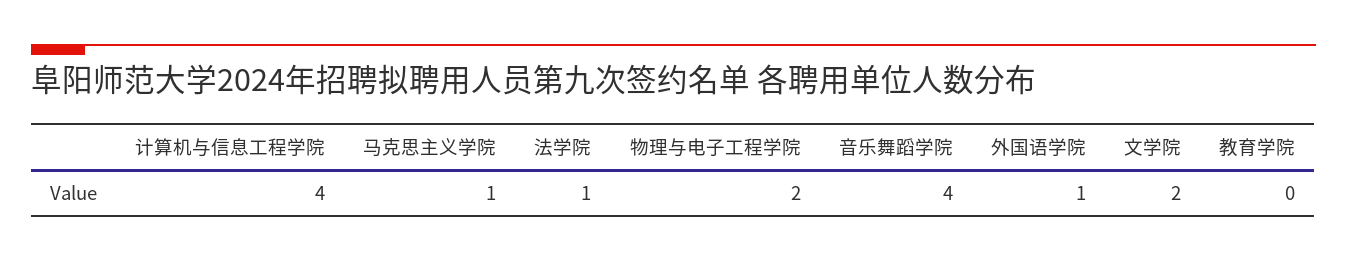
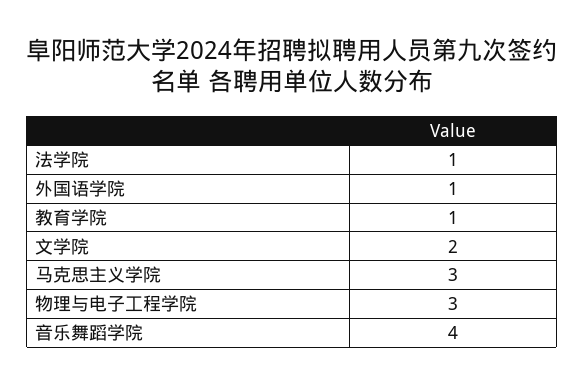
计算机与信息工程学院: 4 -> none
马克思主义学院: 1 -> 3
物理与电子工程学院: 2 -> 3
教育学院: 0 -> 1

